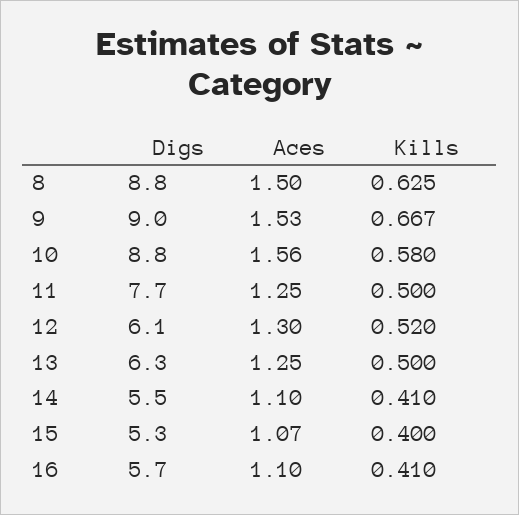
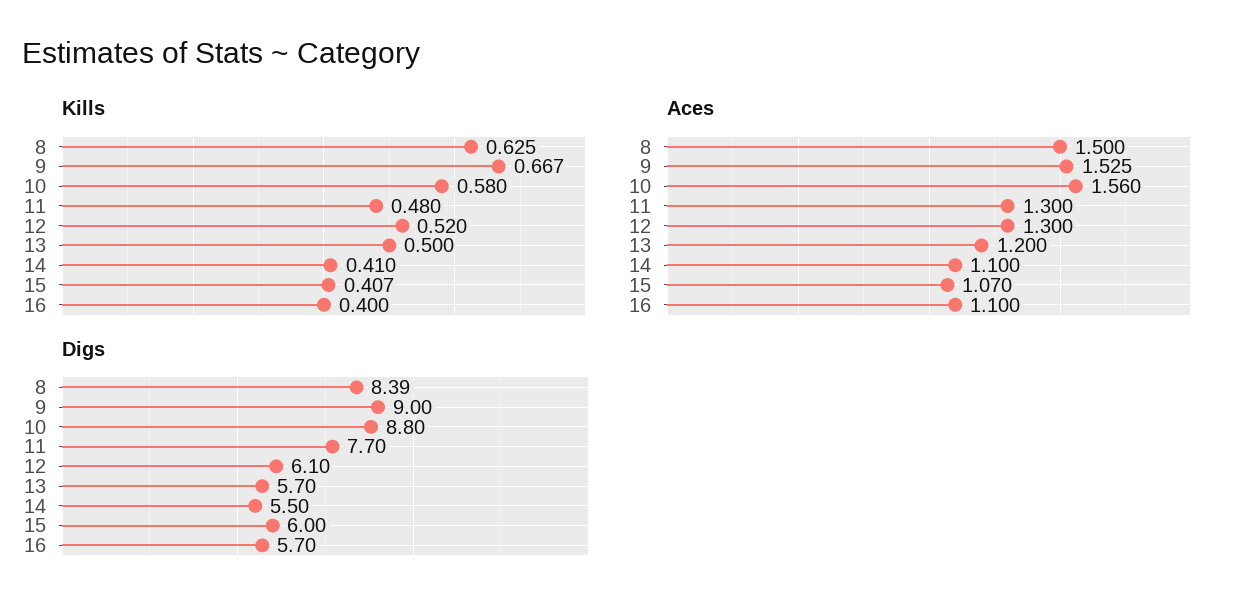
Digs, 8: 8.8 -> 8.39
Aces, 11: 1.25 -> 1.3
Kills, 11: 0.5 -> 0.48
Digs, 13: 6.3 -> 5.7
Aces, 13: 1.25 -> 1.2
Digs, 15: 5.3 -> 6
Kills, 15: 0.4 -> 0.407
Kills, 16: 0.41 -> 0.4

